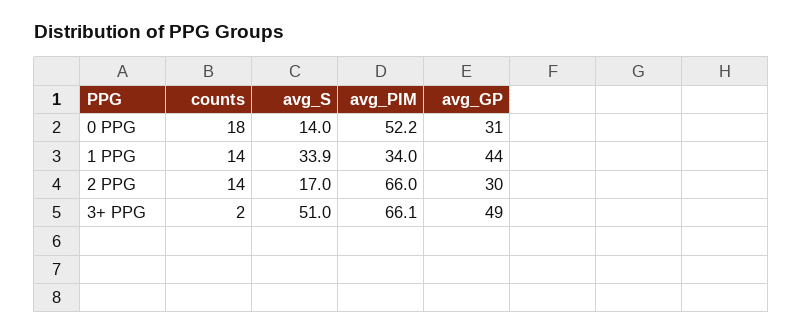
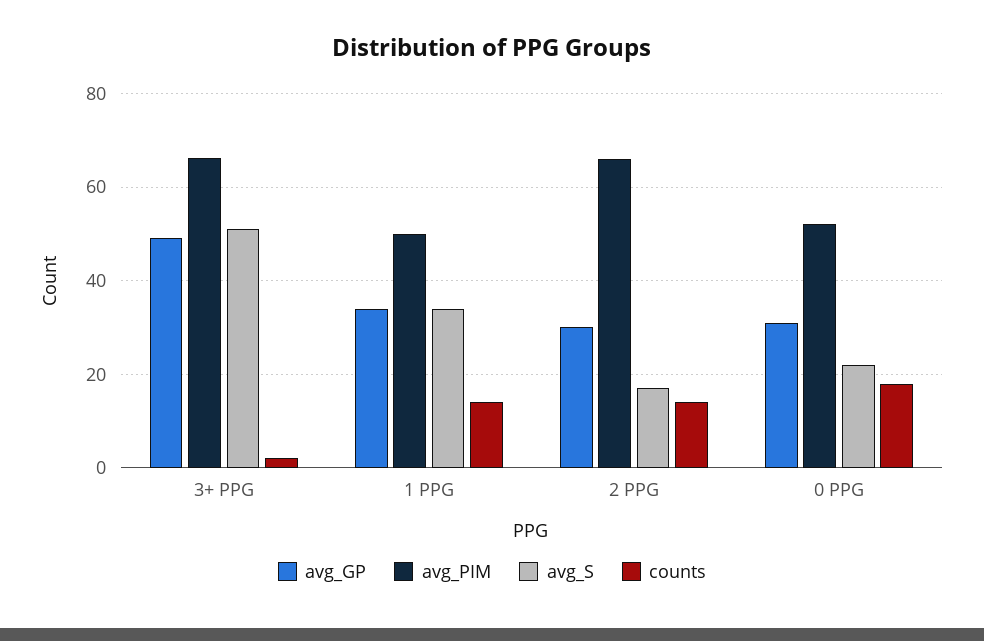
avg_S, 0 PPG: 14 -> 22
avg_PIM, 1 PPG: 34 -> 50
avg_GP, 1 PPG: 44 -> 34

